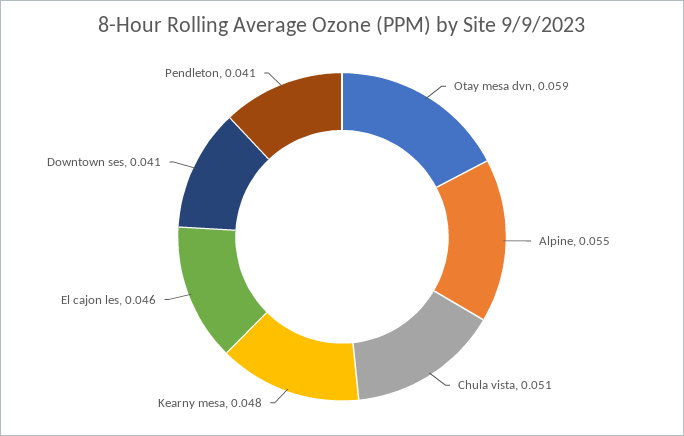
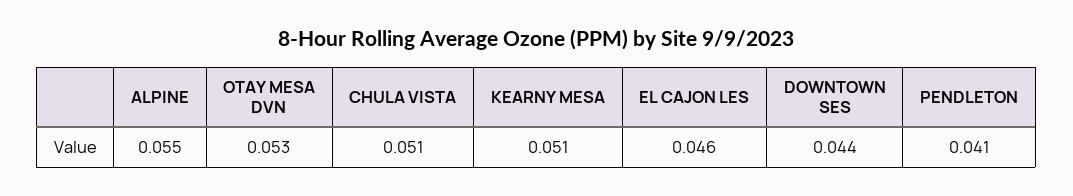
Otay mesa dvn: 0.059 -> 0.053
Kearny mesa: 0.048 -> 0.051
Downtown ses: 0.041 -> 0.044

